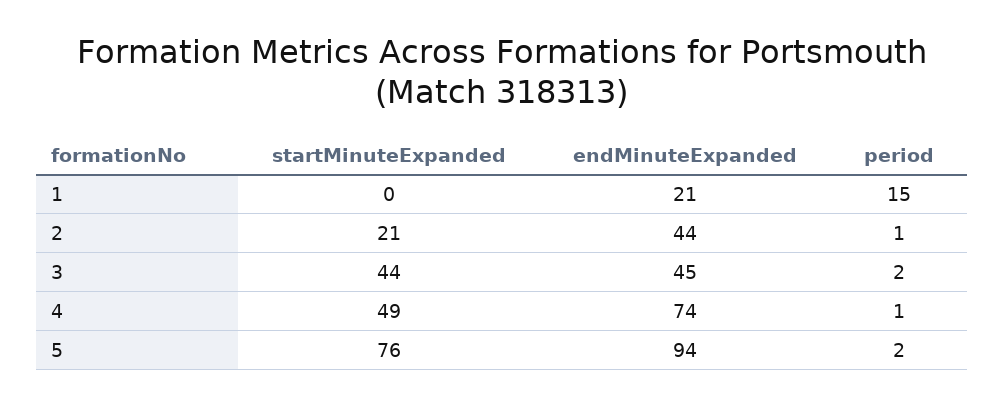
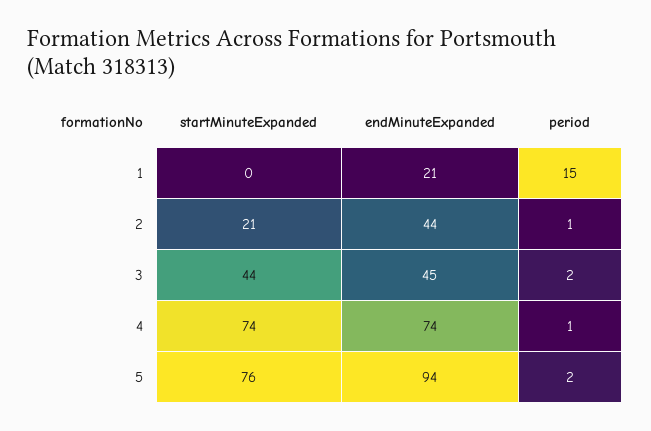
startMinuteExpanded, 4: 49 -> 74

